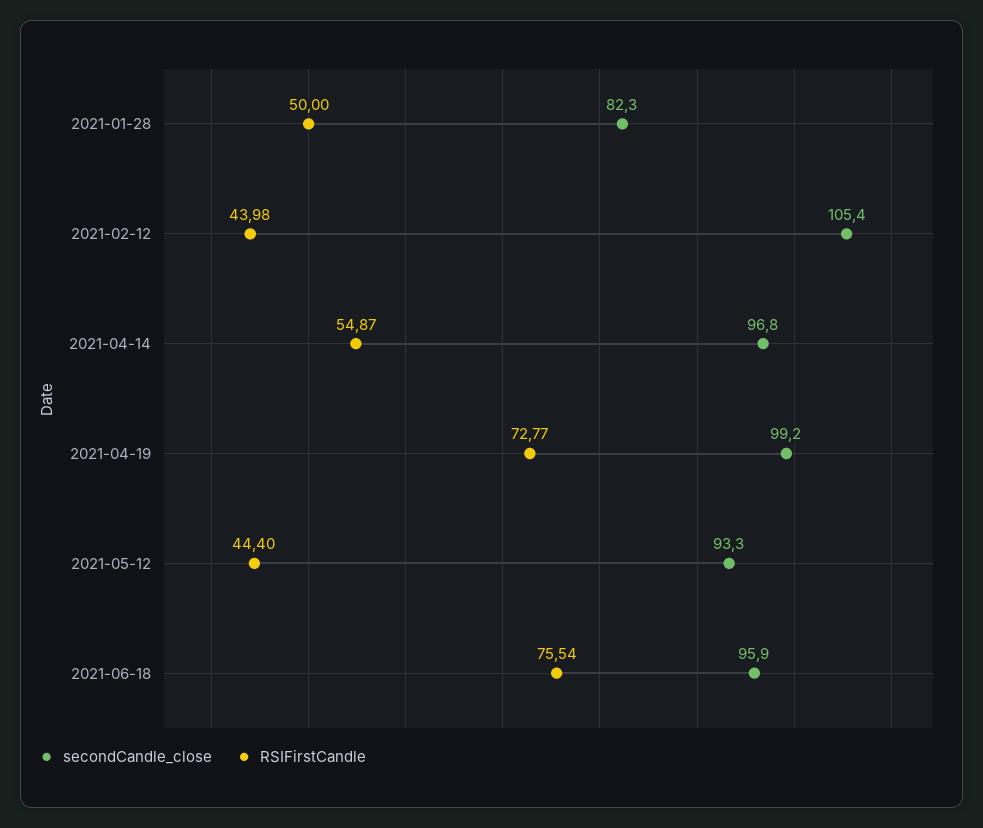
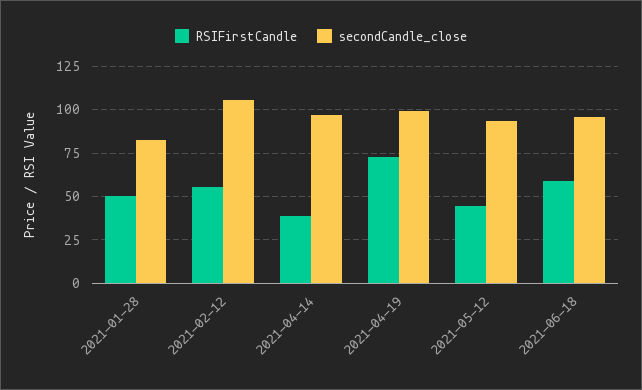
RSIFirstCandle, 2021-02-12: 43.98 -> 55
RSIFirstCandle, 2021-04-14: 54.87 -> 40
RSIFirstCandle, 2021-06-18: 75.54 -> 60

